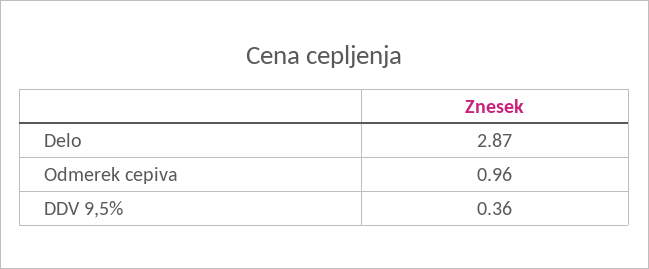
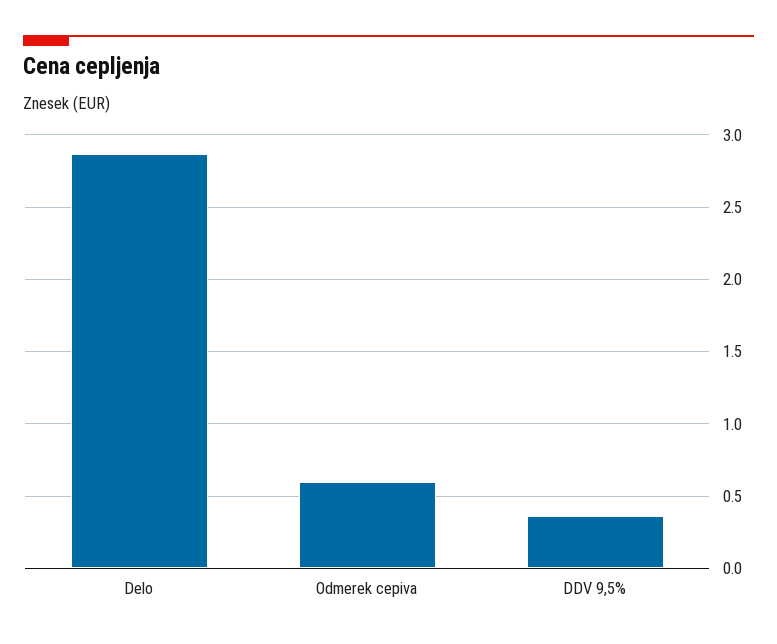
Odmerek cepiva: 0.96 -> 0.6

